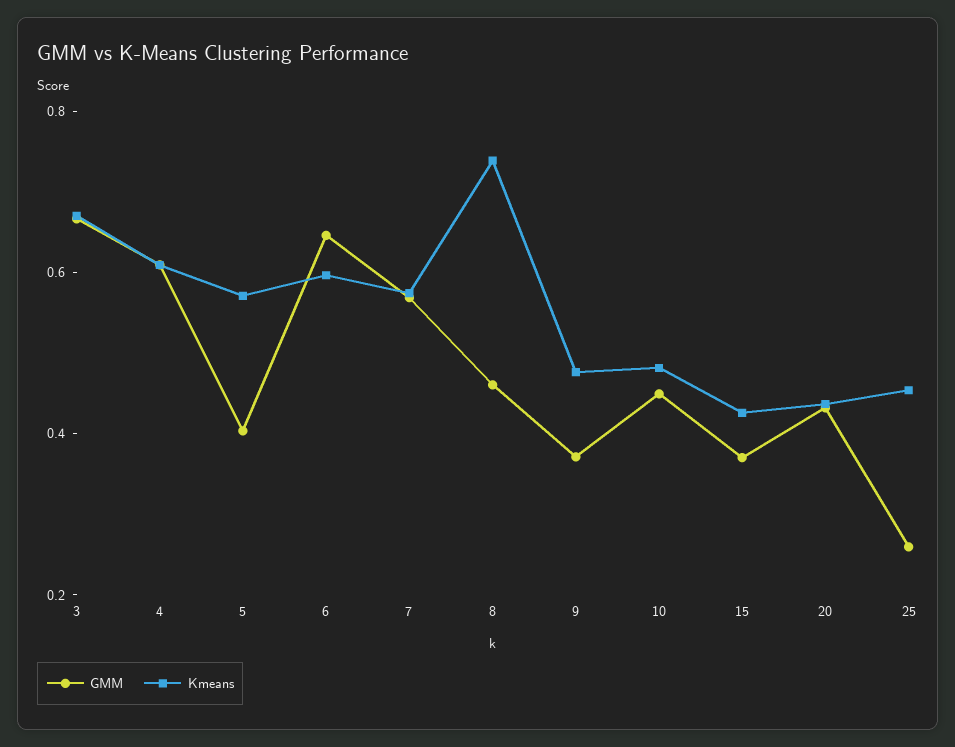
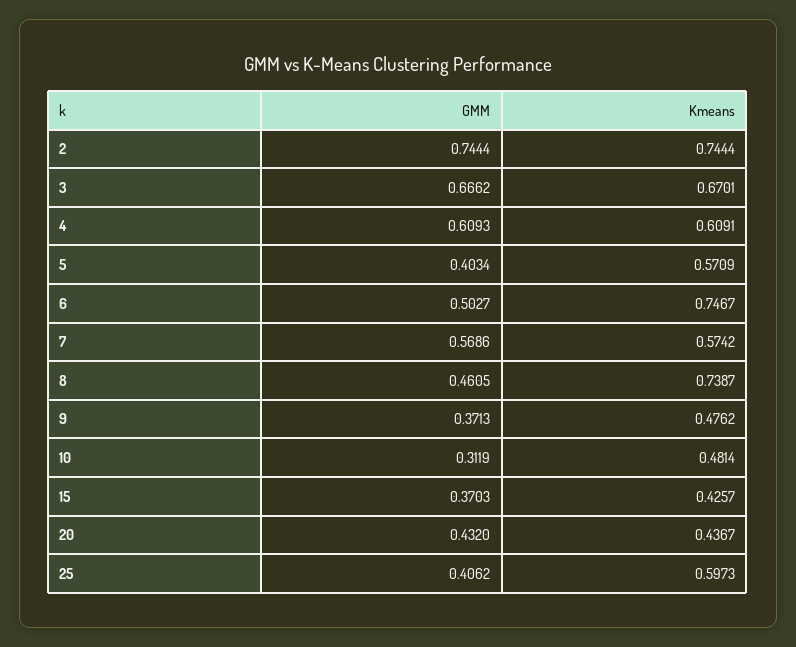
GMM, 6: 0.65 -> 0.5027
Kmeans, 6: 0.6 -> 0.7467
GMM, 10: 0.45 -> 0.3119
GMM, 25: 0.25 -> 0.4062
Kmeans, 25: 0.45 -> 0.5973
GMM, 2: none -> 0.7444
Kmeans, 2: none -> 0.7444

